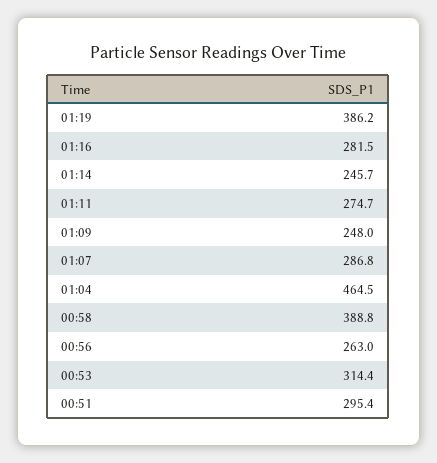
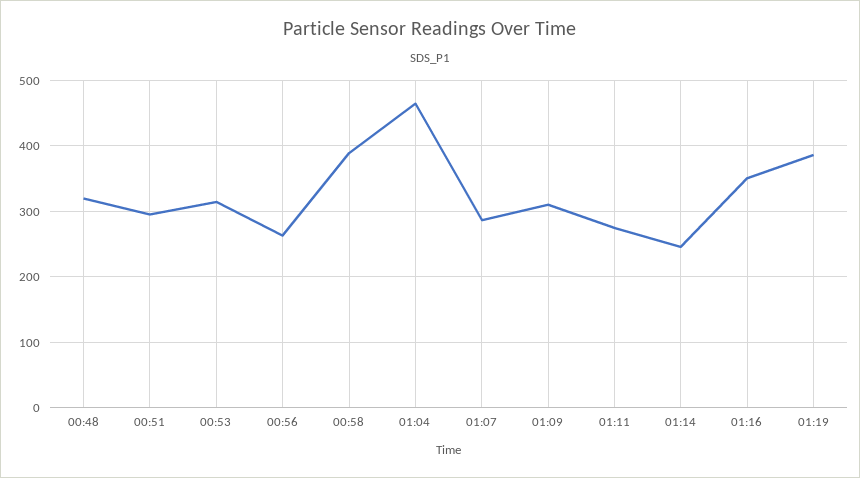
01:16: 281.5 -> 350
01:09: 248 -> 310
00:48: none -> 320

